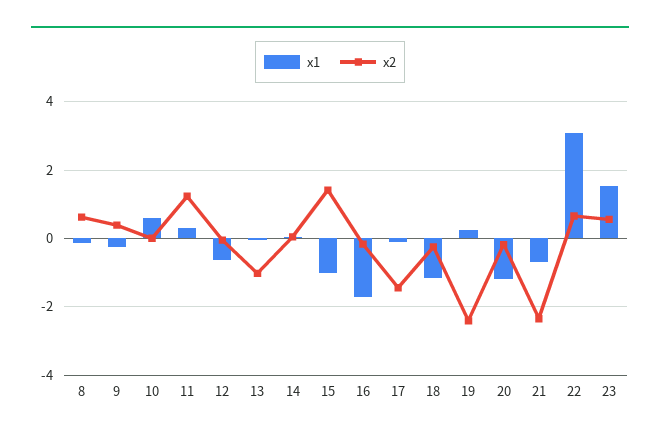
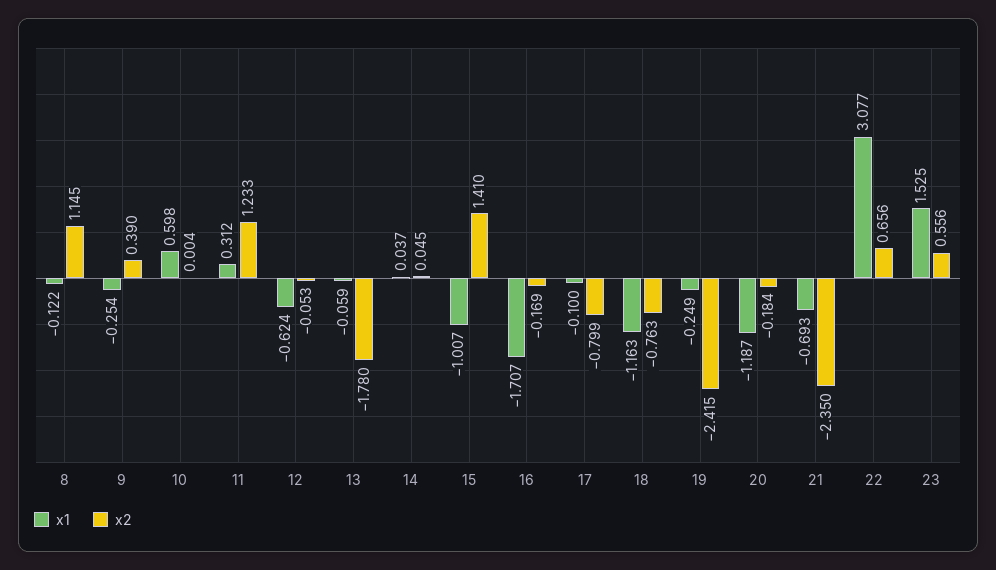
x2, 8: 0.6 -> 1.145
x2, 13: -1 -> -1.78
x2, 17: -1.4 -> -0.799
x2, 18: -0.2 -> -0.763
x1, 19: 0.2 -> -0.249

